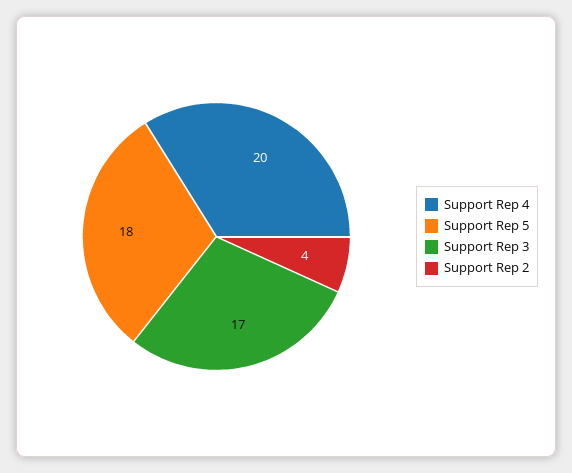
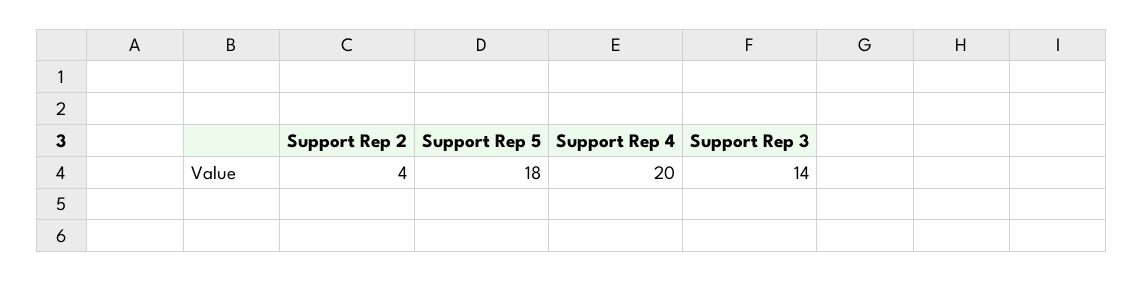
Support Rep 3: 17 -> 14

